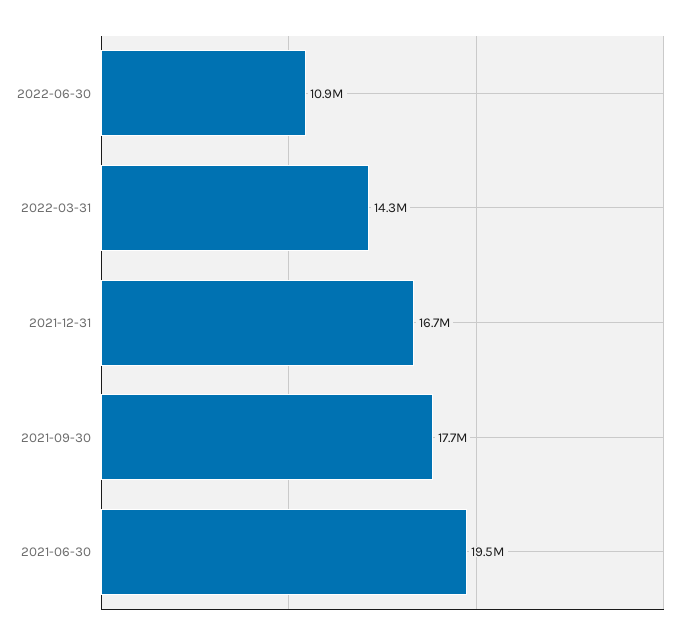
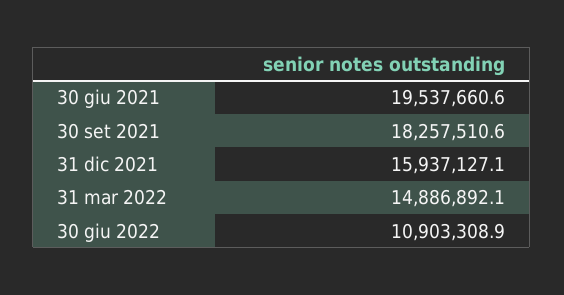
2022-03-31: 14300000 -> 14886892.1
2021-12-31: 16700000 -> 15937127.1
2021-09-30: 17700000 -> 18257510.6

